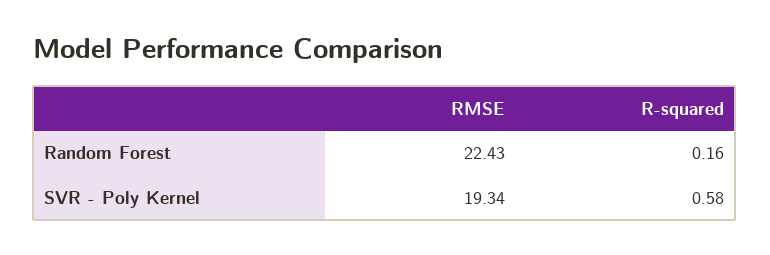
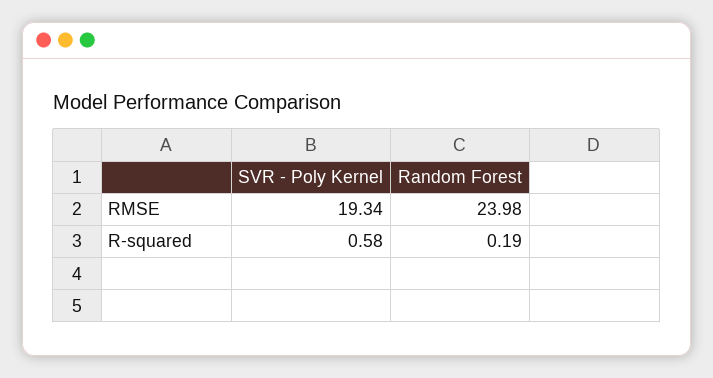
RMSE, Random Forest: 22.43 -> 23.98
R-squared, Random Forest: 0.16 -> 0.19

